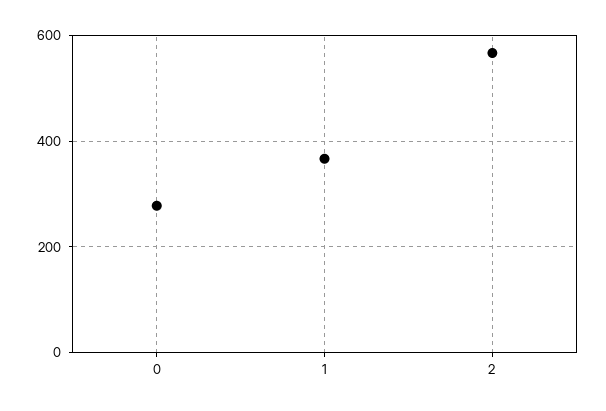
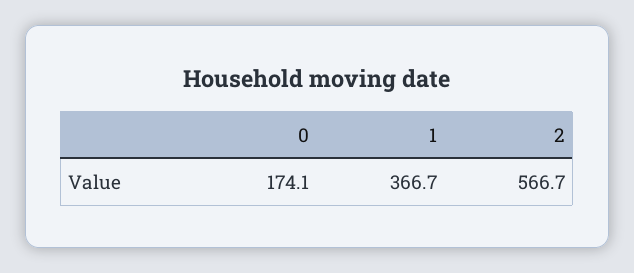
0: 280 -> 174.1

